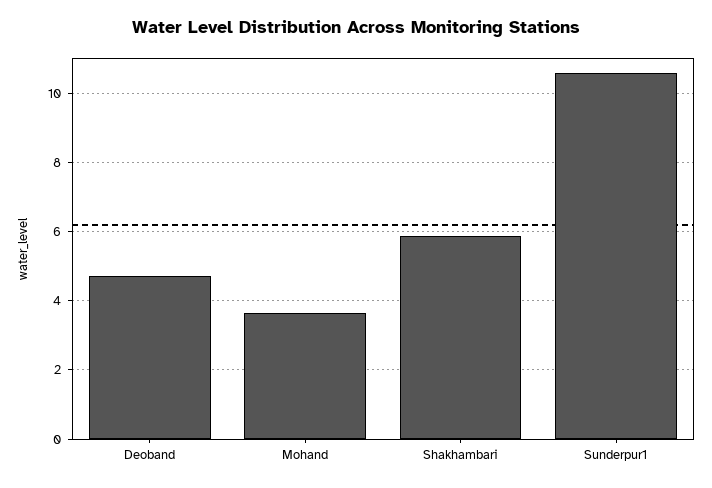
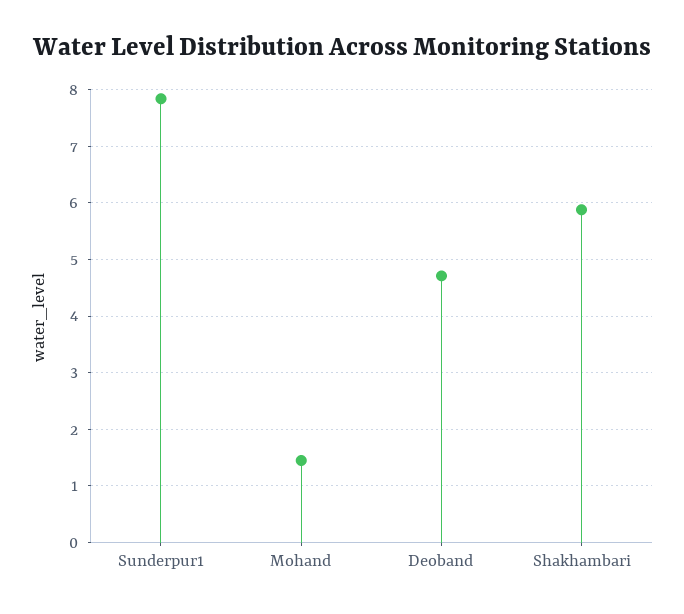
Mohand: 3.6 -> 1.4
Sunderpur1: 10.6 -> 7.8

